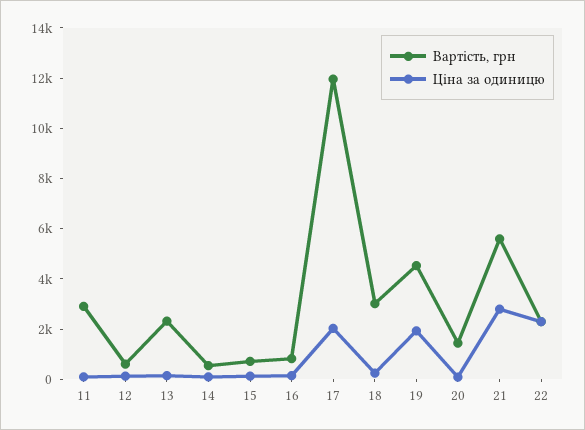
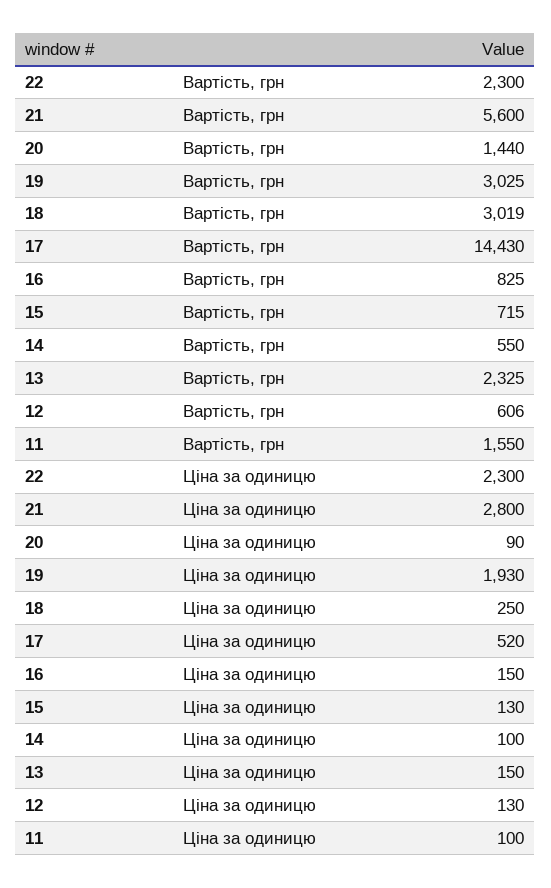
Вартість, грн, 11: 3000 -> 1550
Вартість, грн, 17: 12000 -> 14430
Ціна за одиницю, 17: 2000 -> 520
Вартість, грн, 19: 4500 -> 3025

